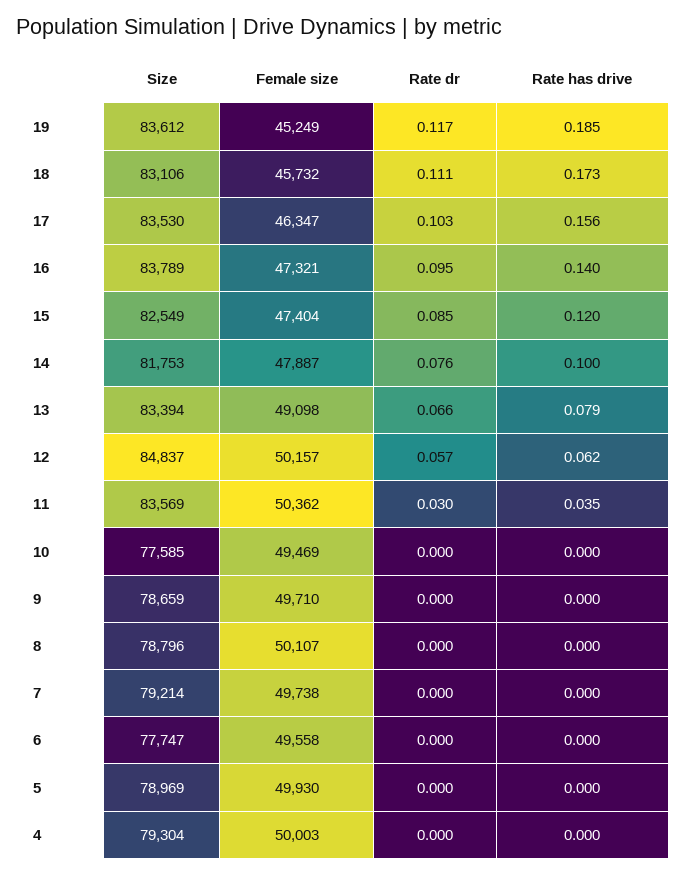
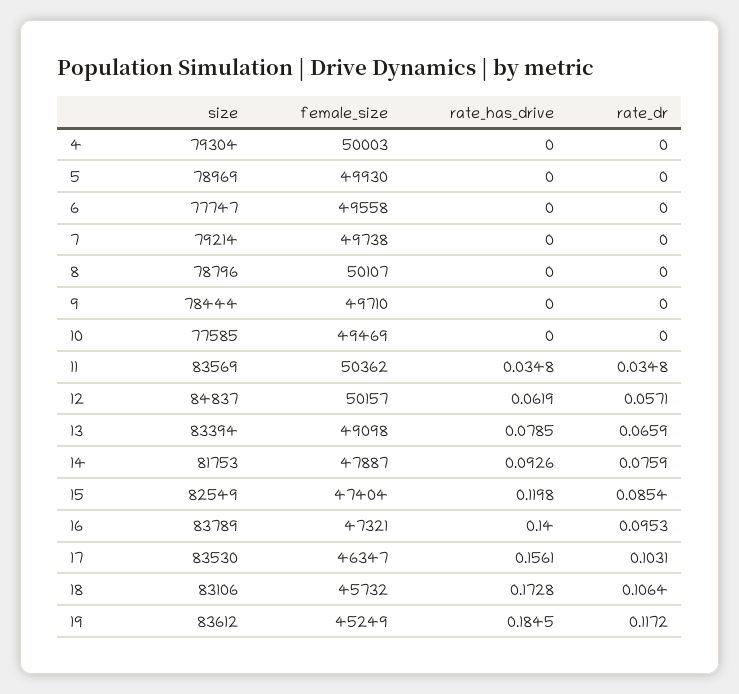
Rate dr, 18: 0.111 -> 0.1064
Rate has drive, 14: 0.1 -> 0.0926
Rate dr, 11: 0.03 -> 0.0348
Size, 9: 78659 -> 78444

